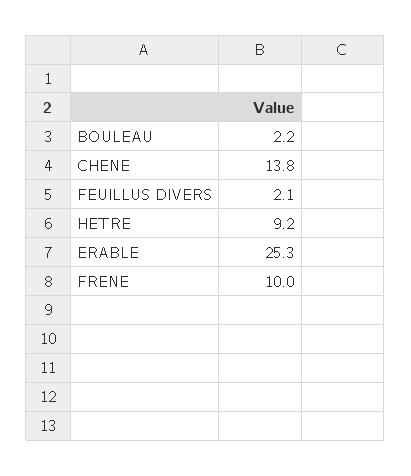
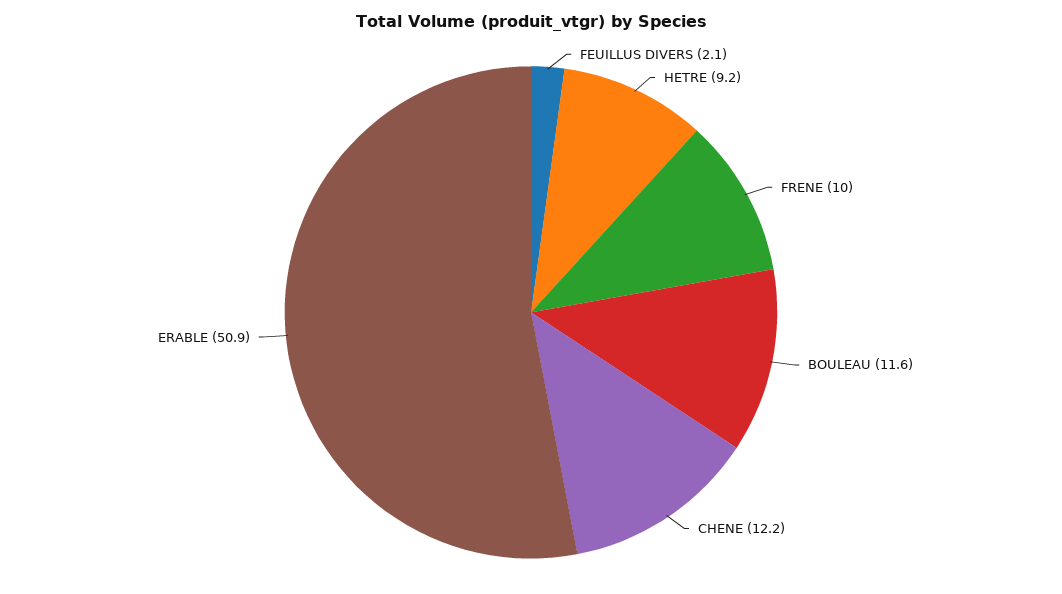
BOULEAU: 2.2 -> 11.6
CHENE: 13.8 -> 12.2
ERABLE: 25.3 -> 50.9

